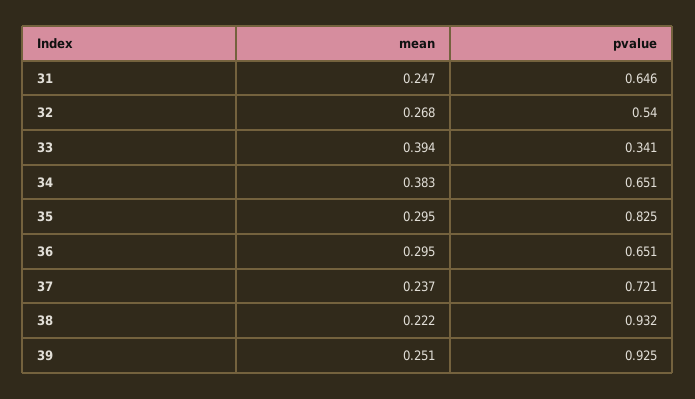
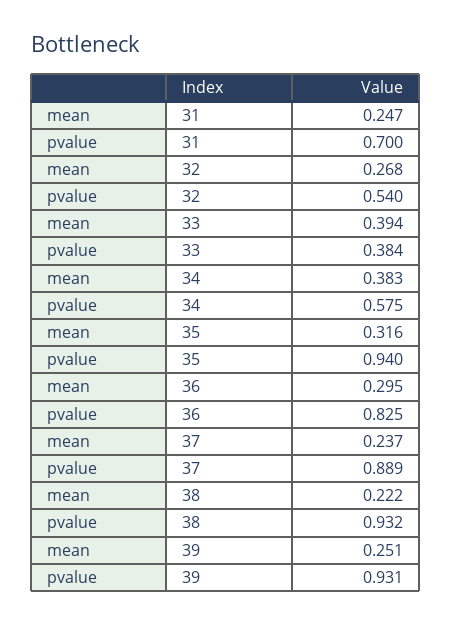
pvalue, 31: 0.646 -> 0.7
pvalue, 33: 0.341 -> 0.384
pvalue, 34: 0.651 -> 0.575
mean, 35: 0.295 -> 0.316
pvalue, 35: 0.825 -> 0.94
pvalue, 36: 0.651 -> 0.825
pvalue, 37: 0.721 -> 0.889
pvalue, 39: 0.925 -> 0.931

